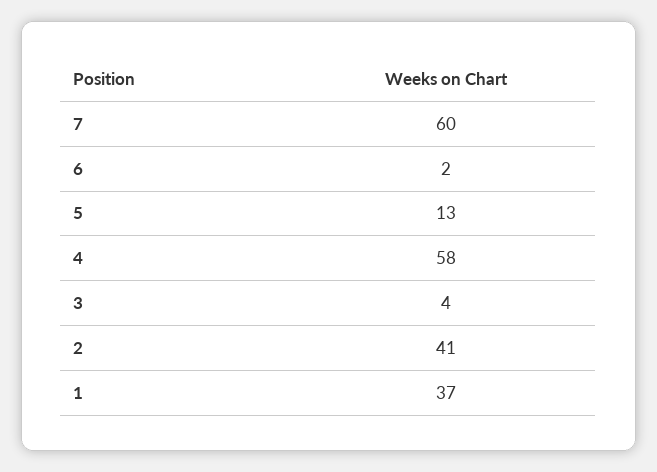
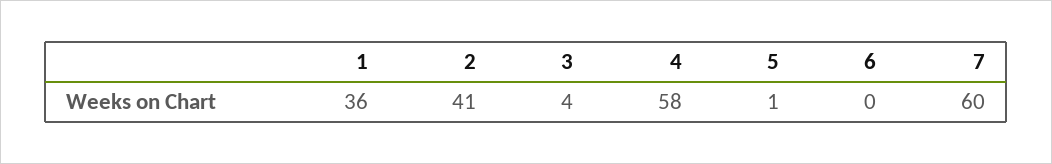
6: 2 -> 0
5: 13 -> 1
1: 37 -> 36

